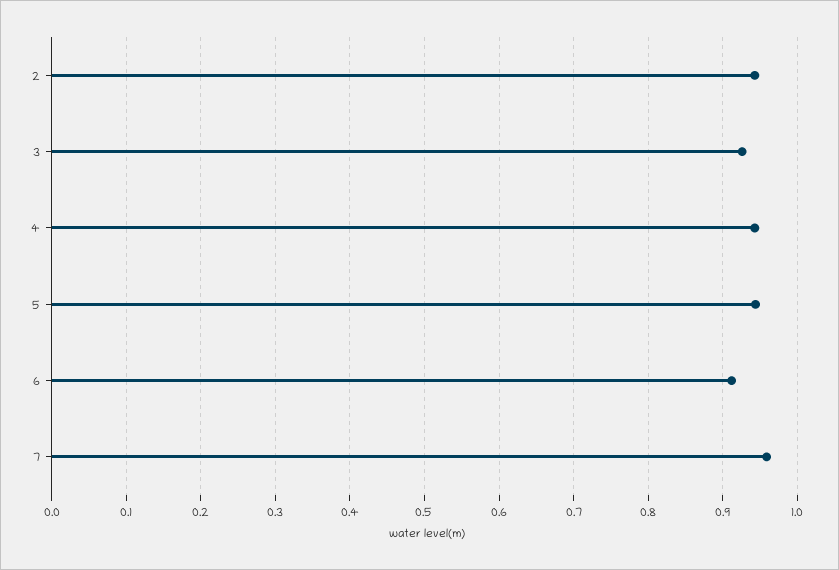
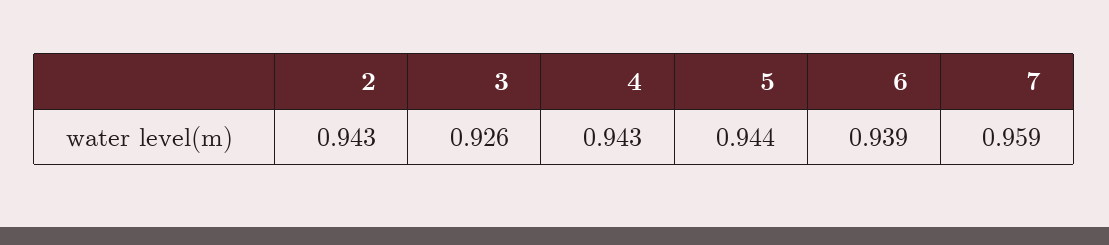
6: 0.91 -> 0.939

